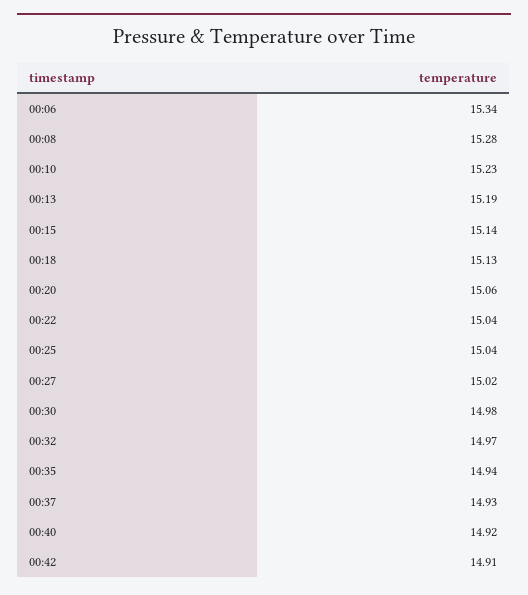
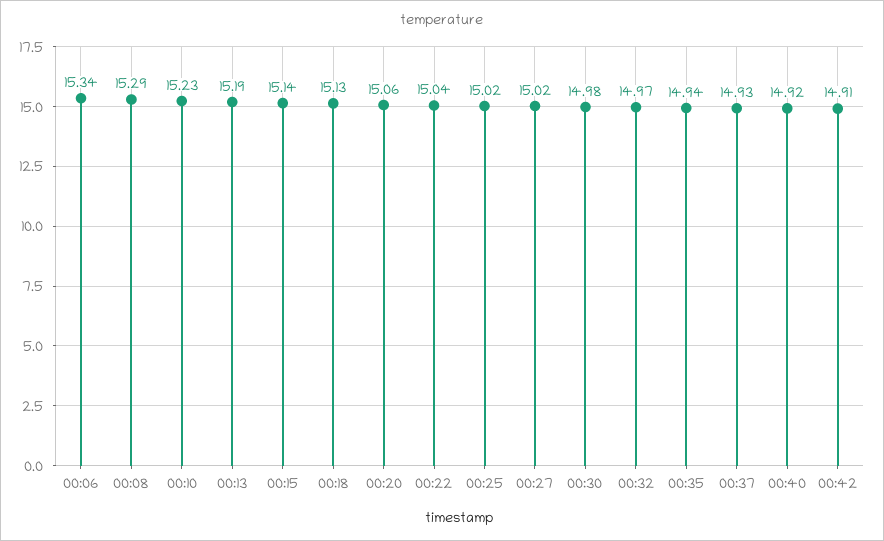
00:08: 15.28 -> 15.29
00:25: 15.04 -> 15.02

